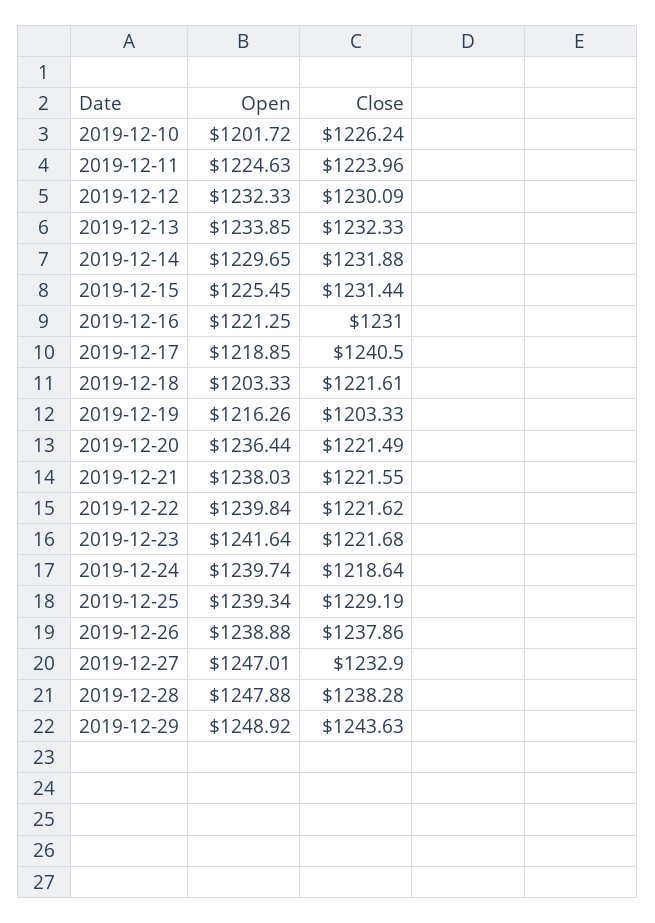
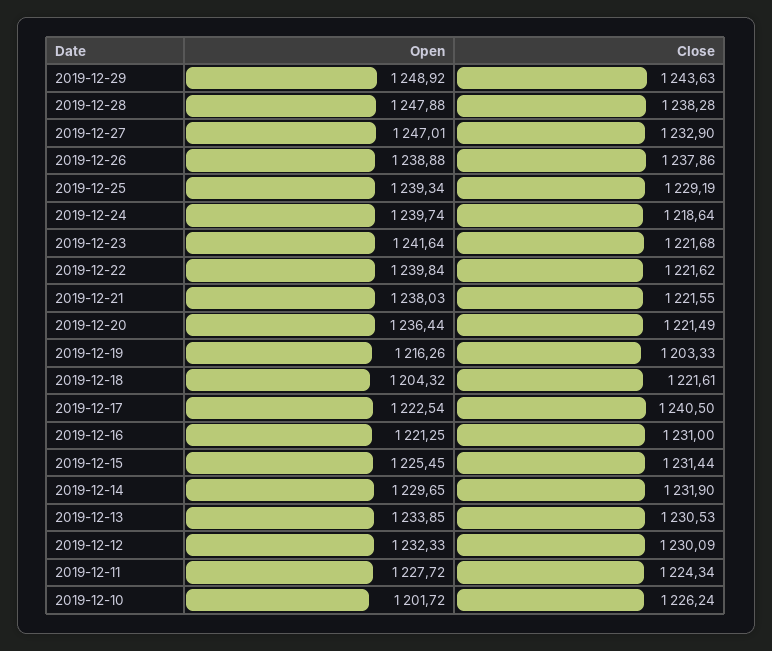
Open, 2019-12-11: 1224.63 -> 1227.72
Close, 2019-12-11: 1223.96 -> 1224.34
Close, 2019-12-13: 1232.33 -> 1230.53
Close, 2019-12-14: 1231.88 -> 1231.9
Open, 2019-12-17: 1218.85 -> 1222.54
Open, 2019-12-18: 1203.33 -> 1204.32

